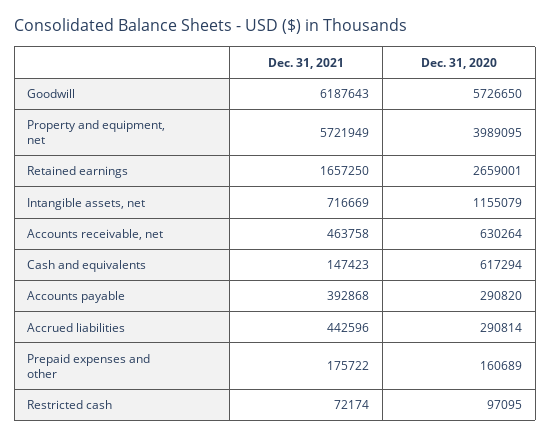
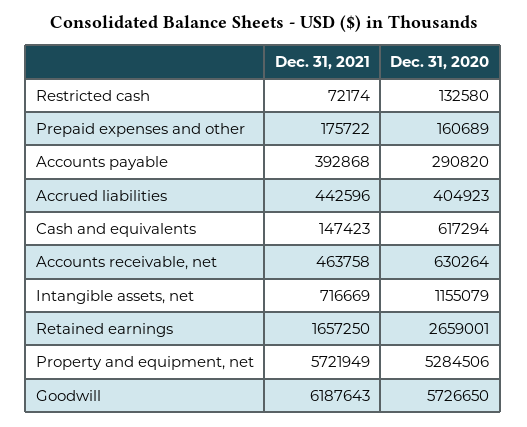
Dec. 31, 2020, Property and equipment, net: 3989095 -> 5284506
Dec. 31, 2020, Accrued liabilities: 290814 -> 404923
Dec. 31, 2020, Restricted cash: 97095 -> 132580

